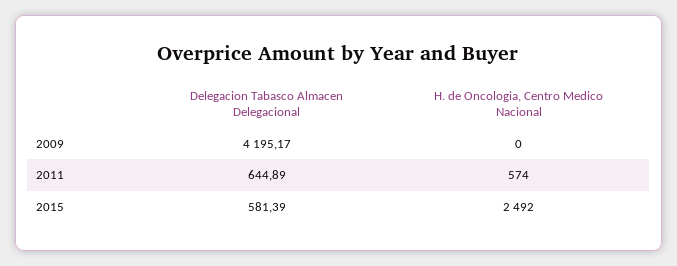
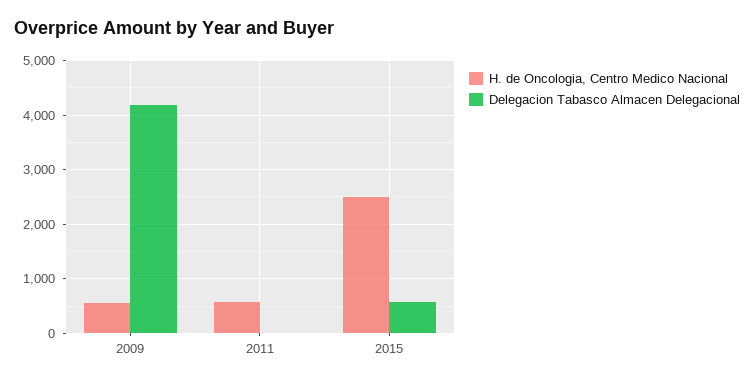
H. de Oncologia, Centro Medico Nacional, 2009: 0 -> 600
Delegacion Tabasco Almacen Delegacional, 2011: 644.89 -> 0

